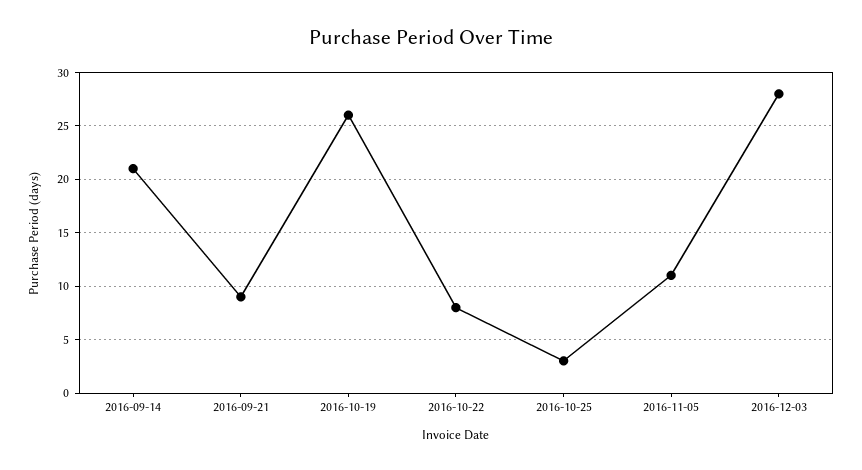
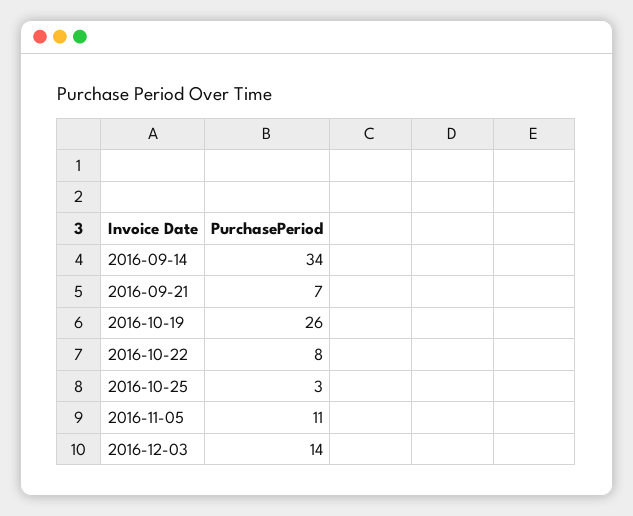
2016-09-14: 21 -> 34
2016-09-21: 9 -> 7
2016-12-03: 28 -> 14

